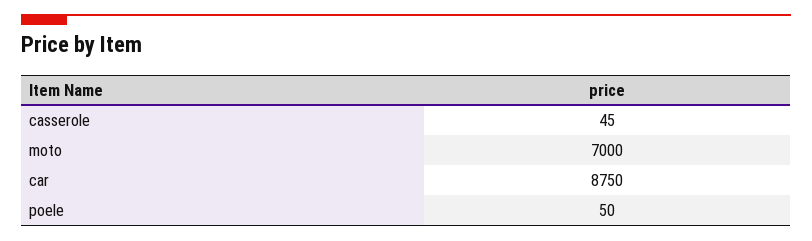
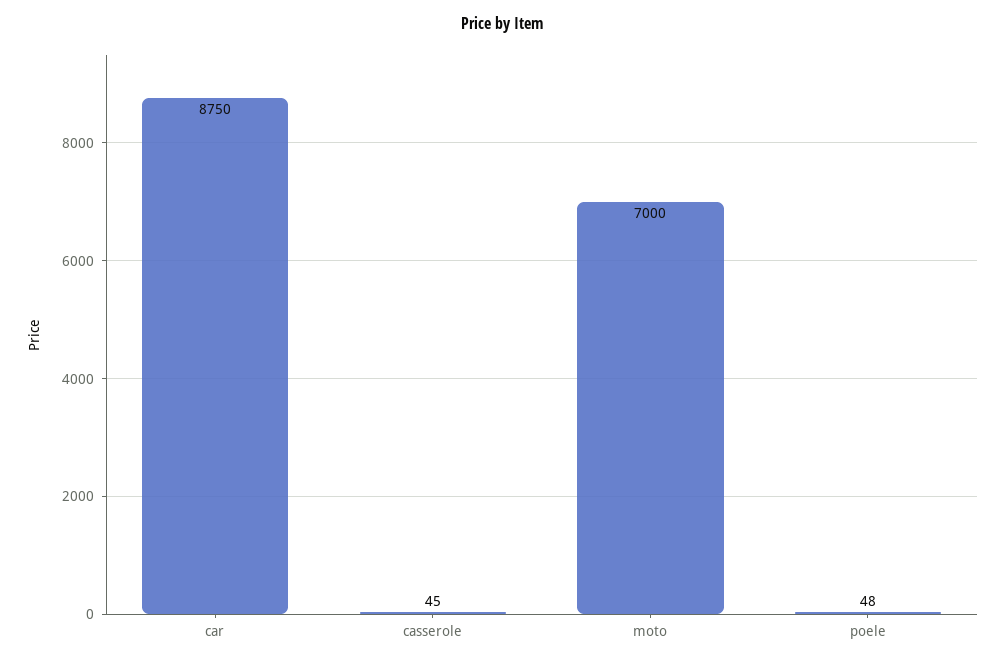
poele: 50 -> 48

